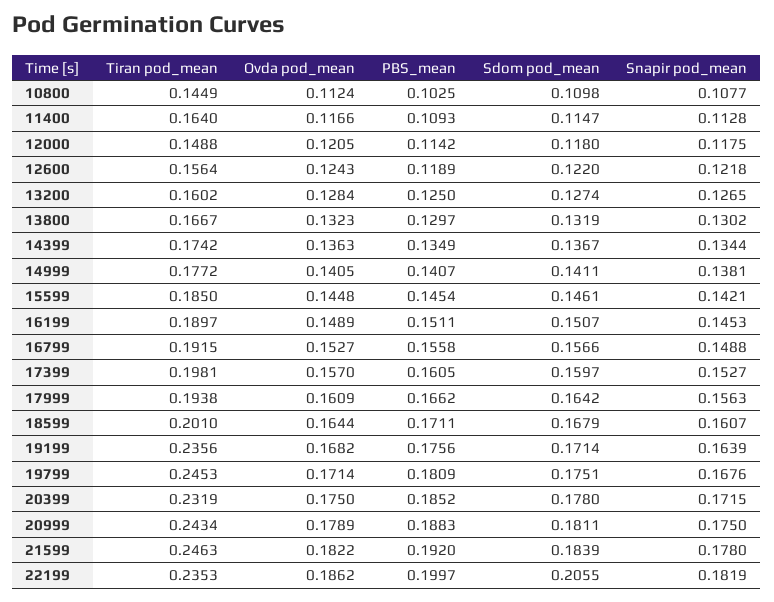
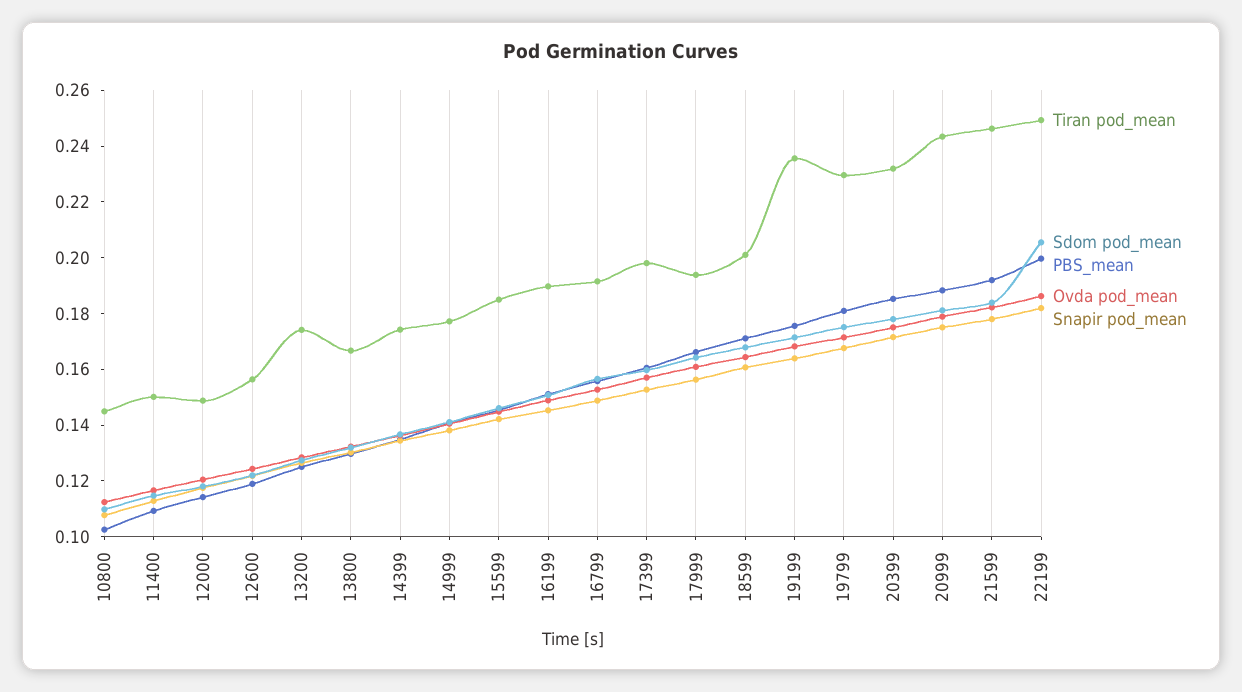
Tiran pod_mean, 11400: 0.164 -> 0.15
Tiran pod_mean, 13200: 0.1602 -> 0.175
Tiran pod_mean, 19799: 0.2453 -> 0.23
Tiran pod_mean, 22199: 0.2353 -> 0.25

